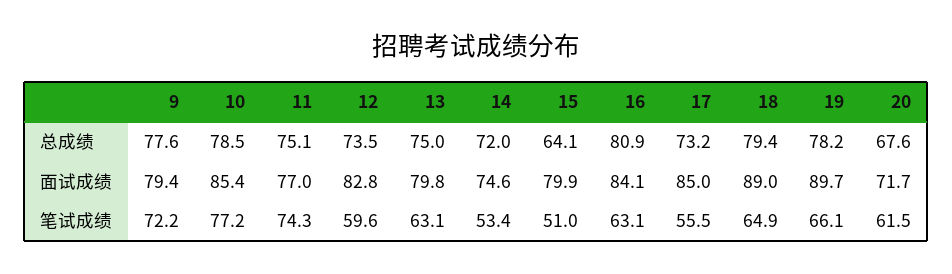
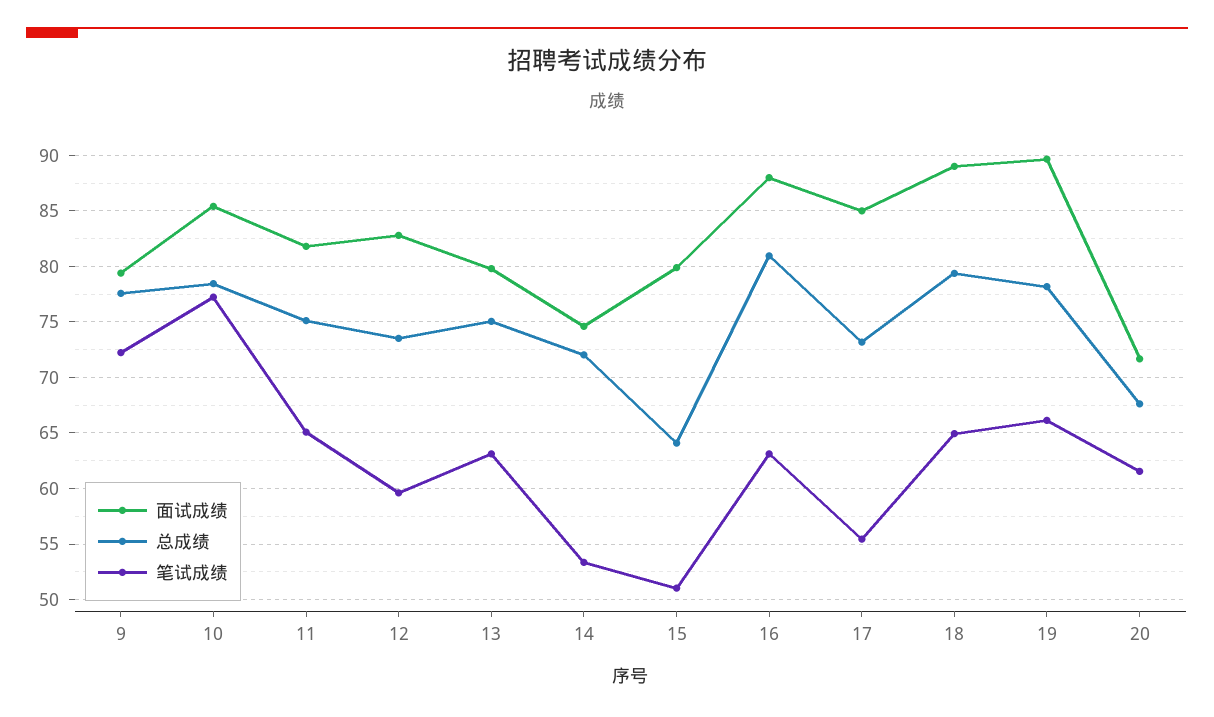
面试成绩, 11: 77 -> 82
面试成绩, 16: 84.1 -> 88
笔试成绩, 11: 74.3 -> 65

